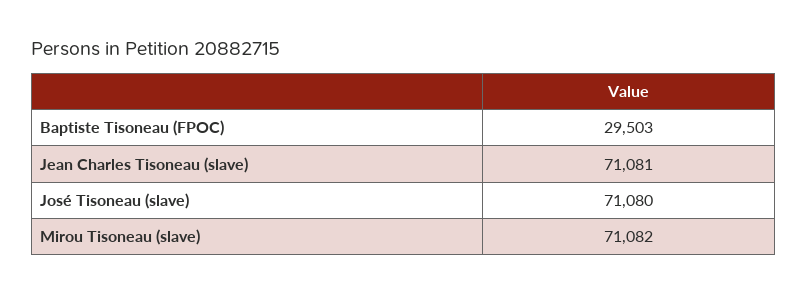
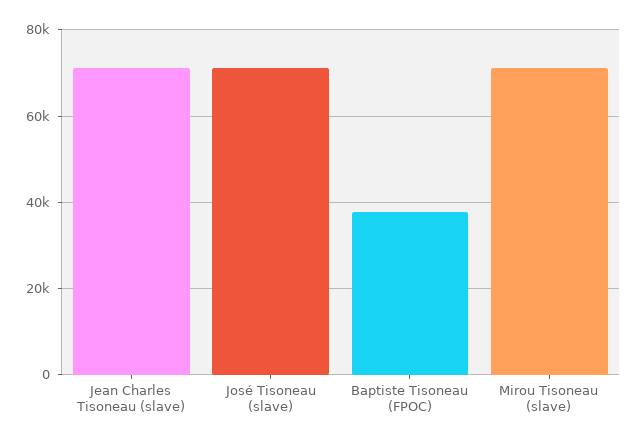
Baptiste Tisoneau (FPOC): 29503 -> 38000

